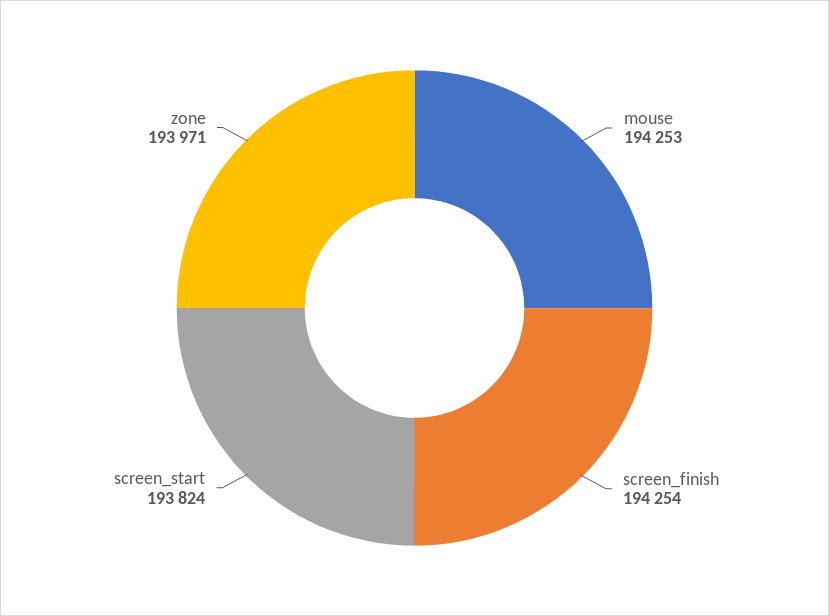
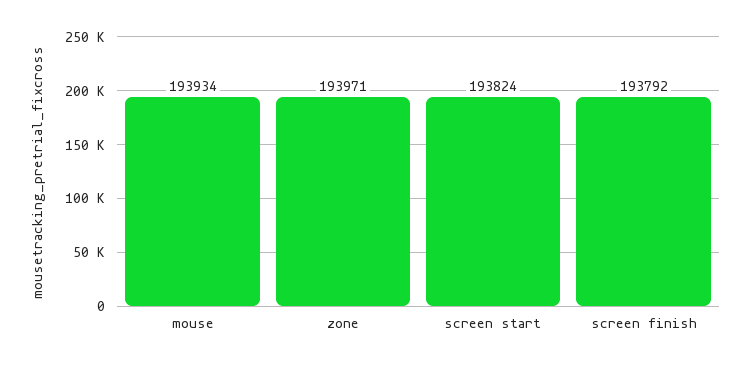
mouse: 194253 -> 193934
screen_finish: 194254 -> 193792

